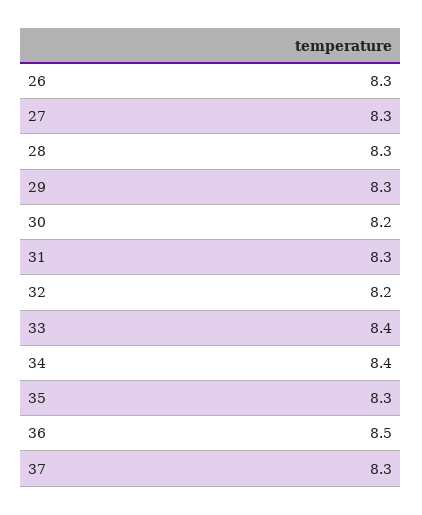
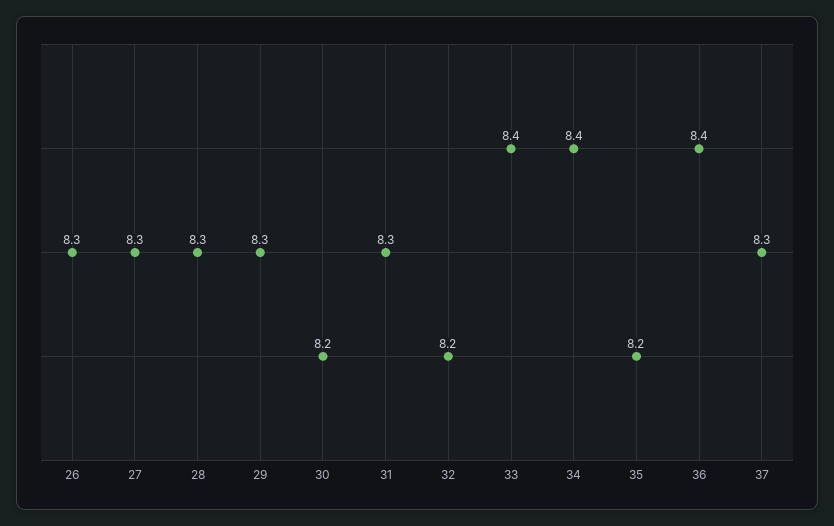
35: 8.3 -> 8.2
36: 8.5 -> 8.4

